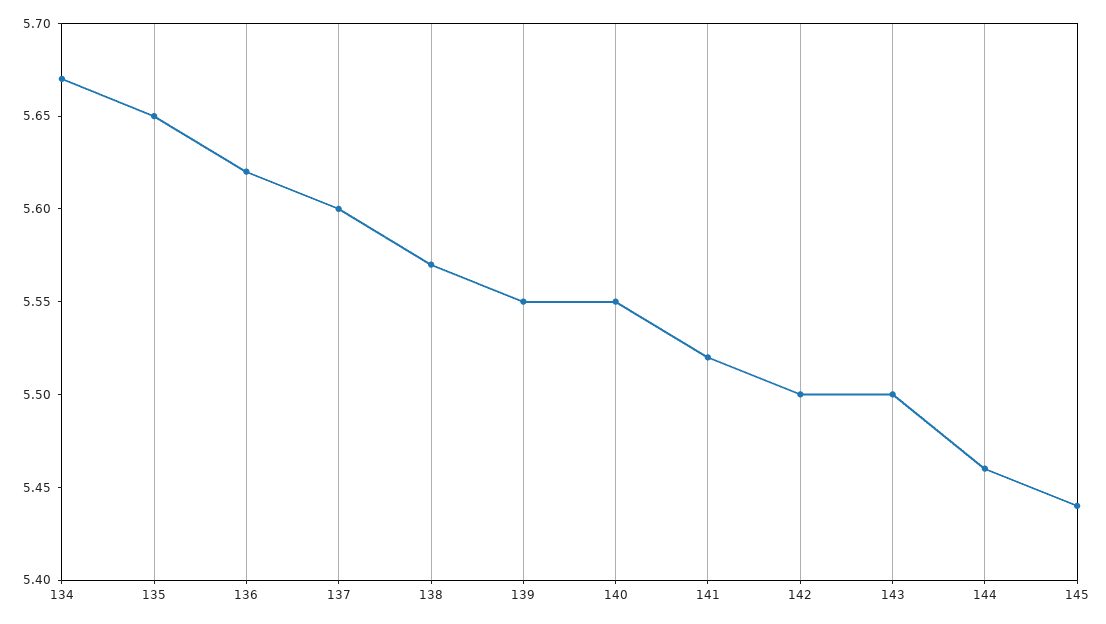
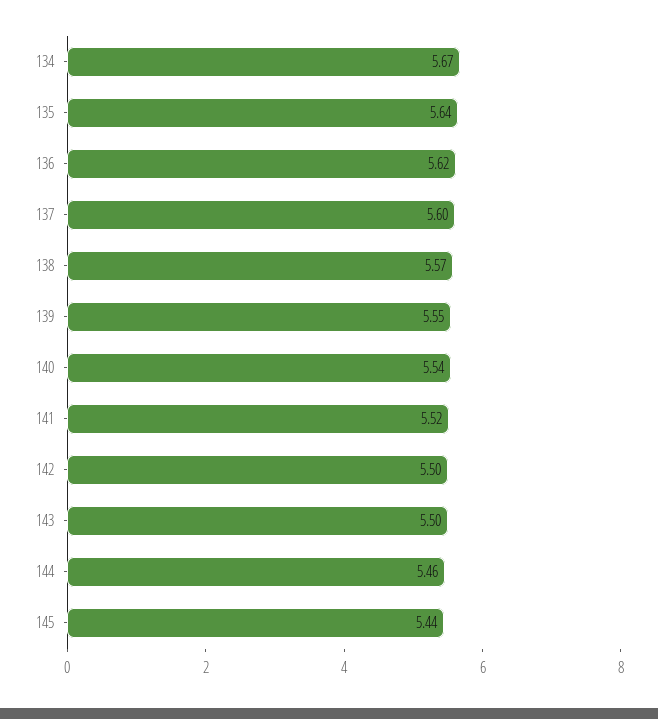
135: 5.65 -> 5.64
140: 5.55 -> 5.54

